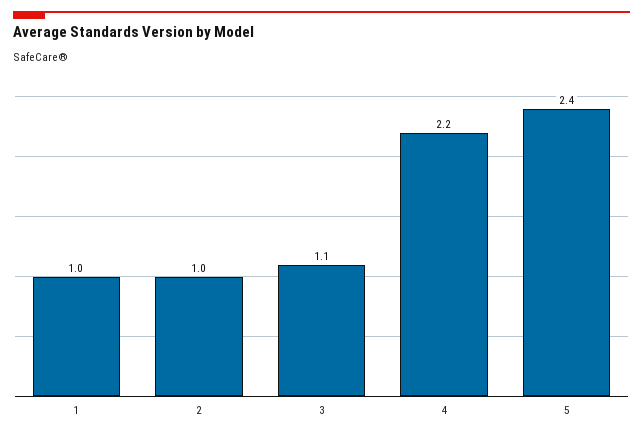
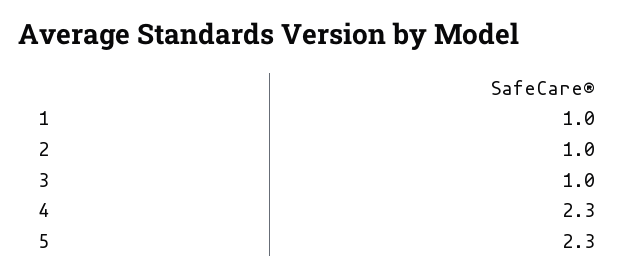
3: 1.1 -> 1
4: 2.2 -> 2.3
5: 2.4 -> 2.3

